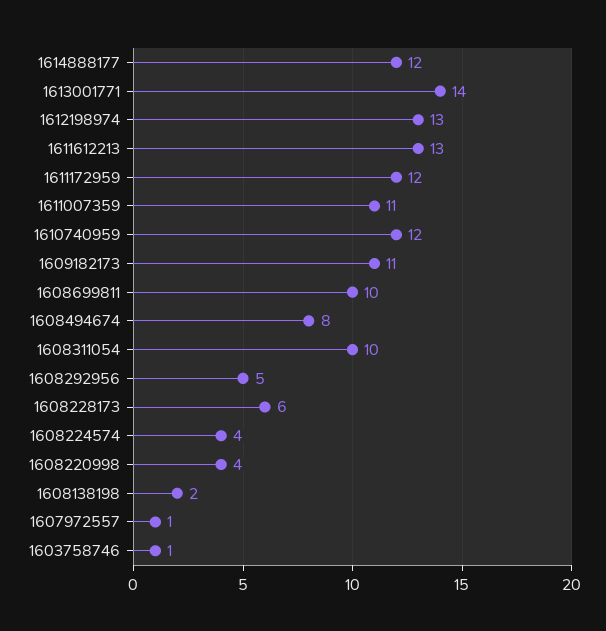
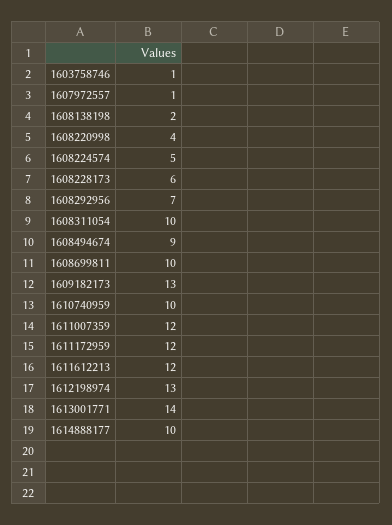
1614888177: 12 -> 10
1611612213: 13 -> 12
1611007359: 11 -> 12
1610740959: 12 -> 10
1609182173: 11 -> 13
1608494674: 8 -> 9
1608292956: 5 -> 7
1608224574: 4 -> 5

